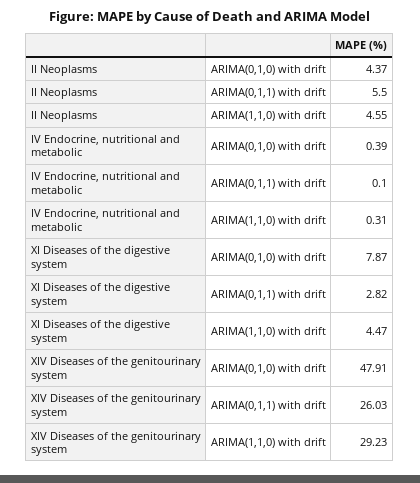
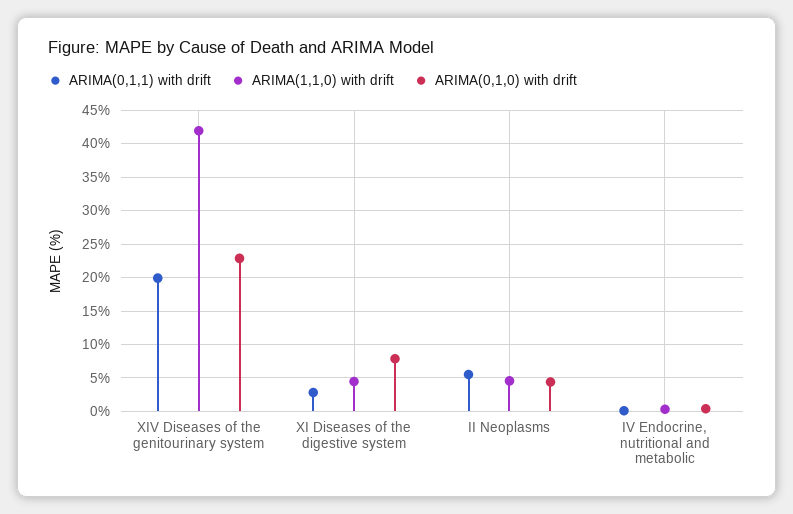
ARIMA(0,1,0) with drift, XIV Diseases of the genitourinary system: 47.91 -> 23
ARIMA(0,1,1) with drift, XIV Diseases of the genitourinary system: 26.03 -> 20
ARIMA(1,1,0) with drift, XIV Diseases of the genitourinary system: 29.23 -> 42

